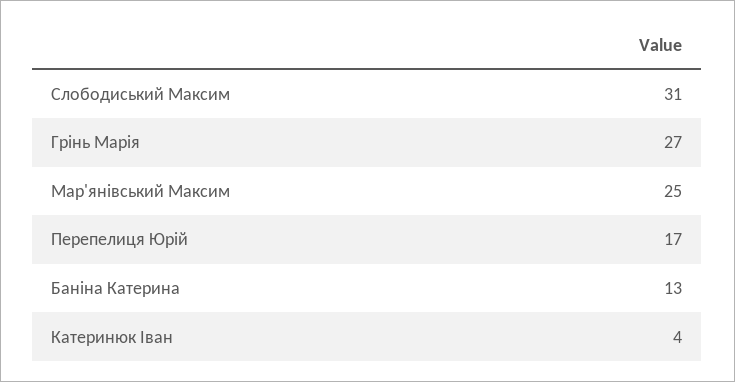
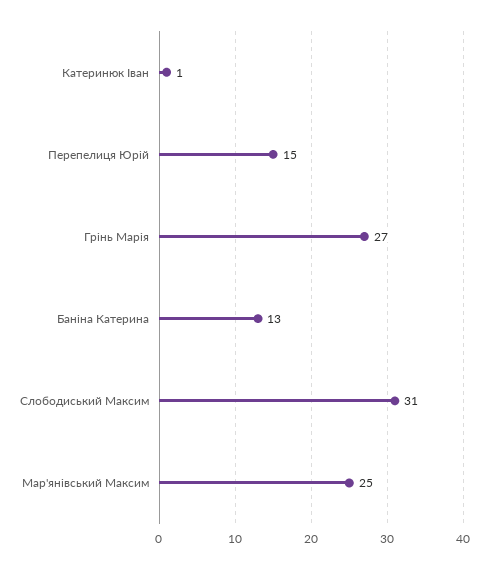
Перепелиця Юрій: 17 -> 15
Катеринюк Іван: 4 -> 1

